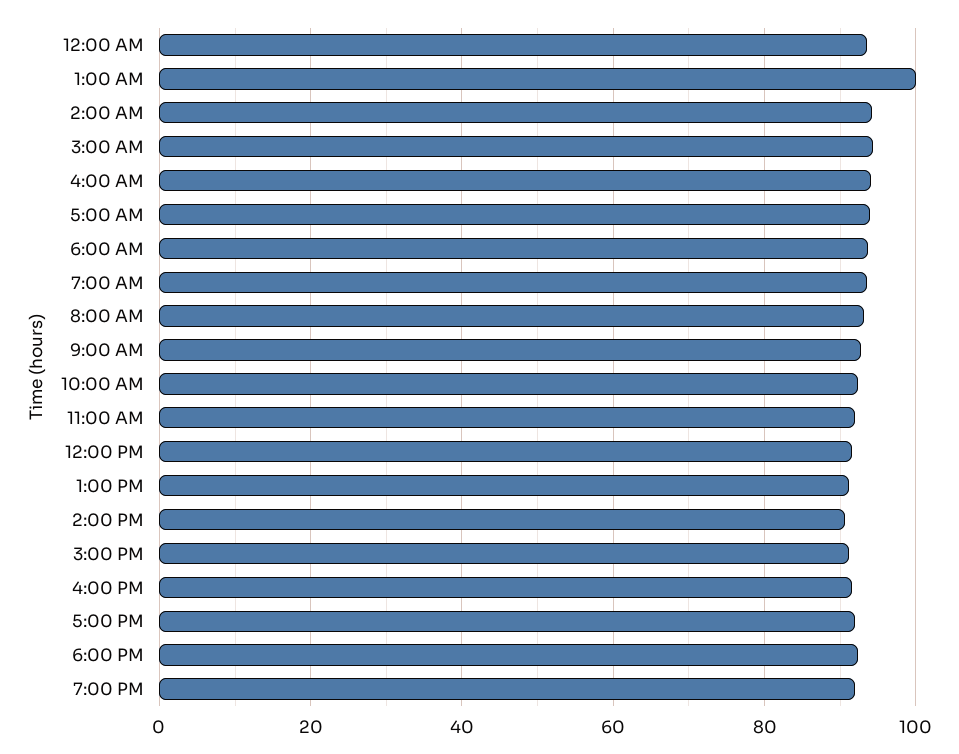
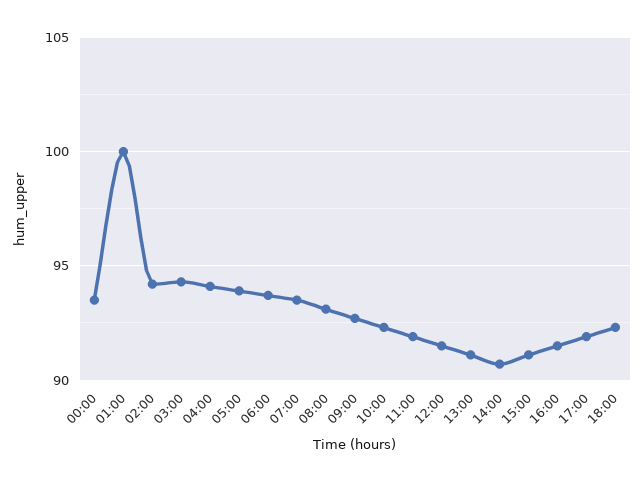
7:00 PM: 92 -> none

